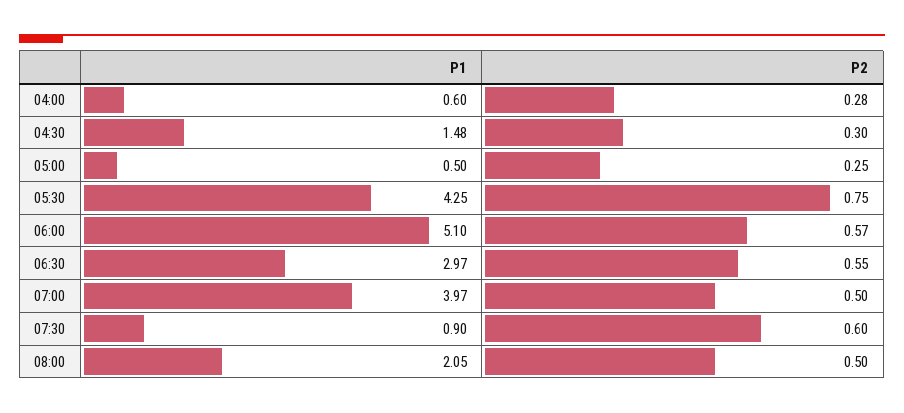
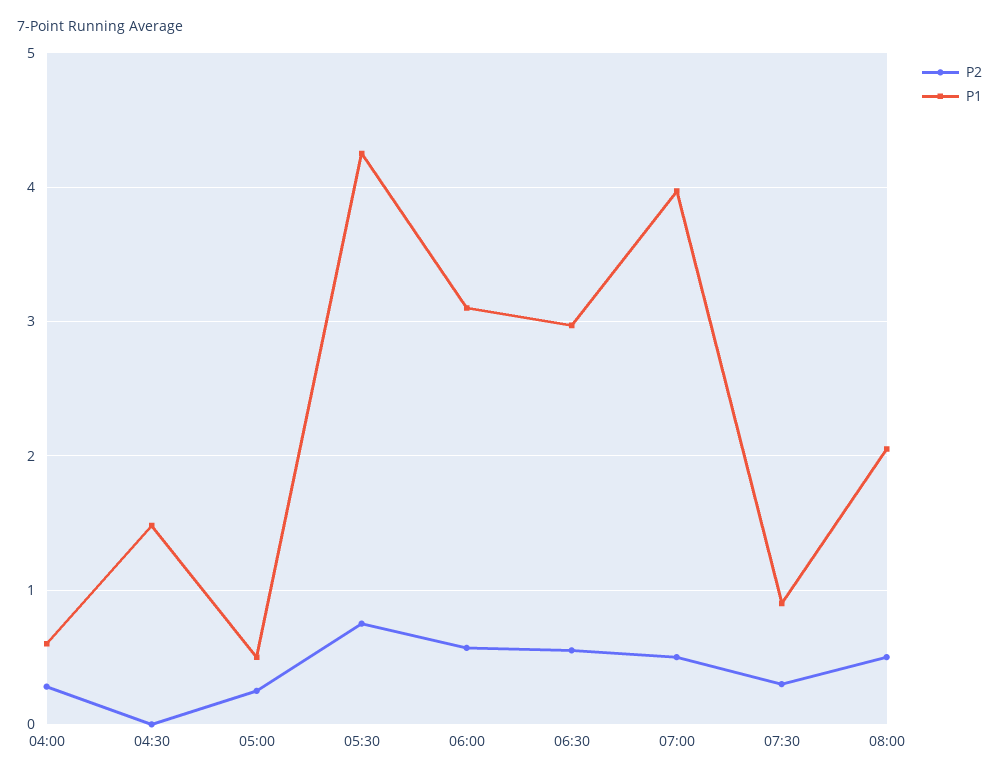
P2, 04:30: 0.3 -> 0
P1, 06:00: 5.1 -> 3.1
P2, 07:30: 0.6 -> 0.3

